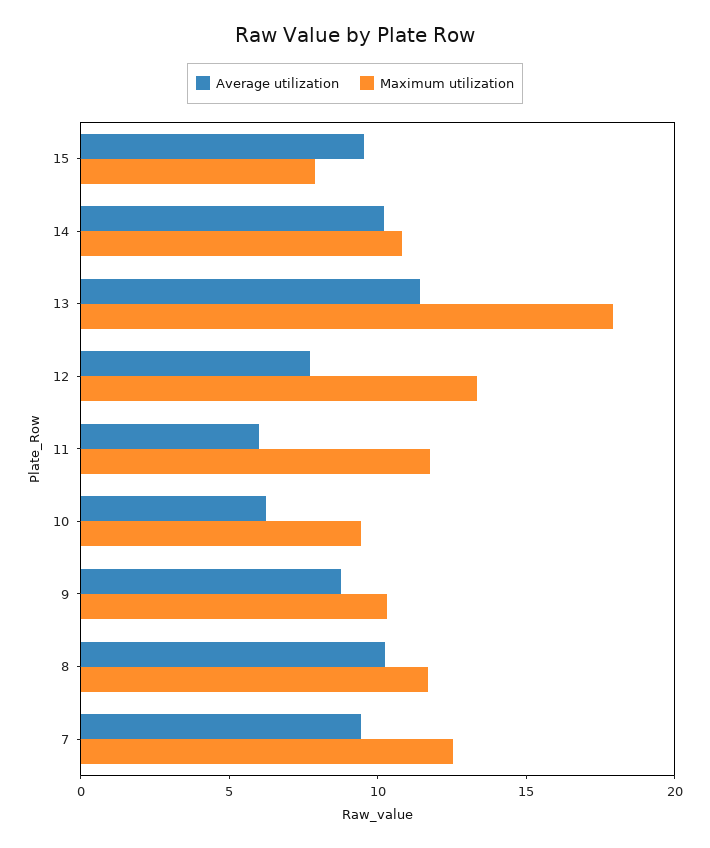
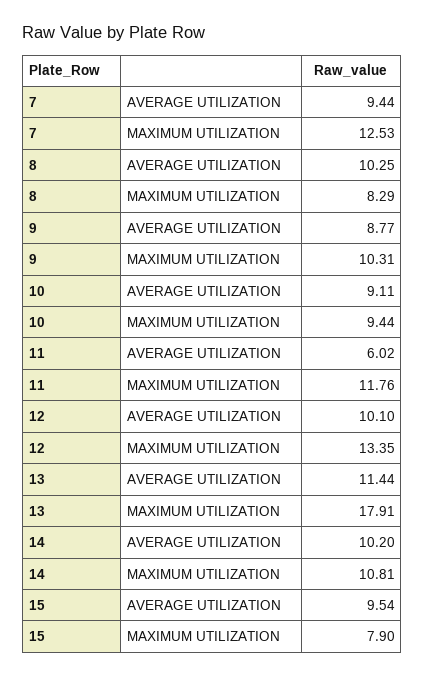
Average utilization, 12: 8 -> 10.1
Average utilization, 10: 6 -> 9.11
Maximum utilization, 8: 12 -> 8.29

